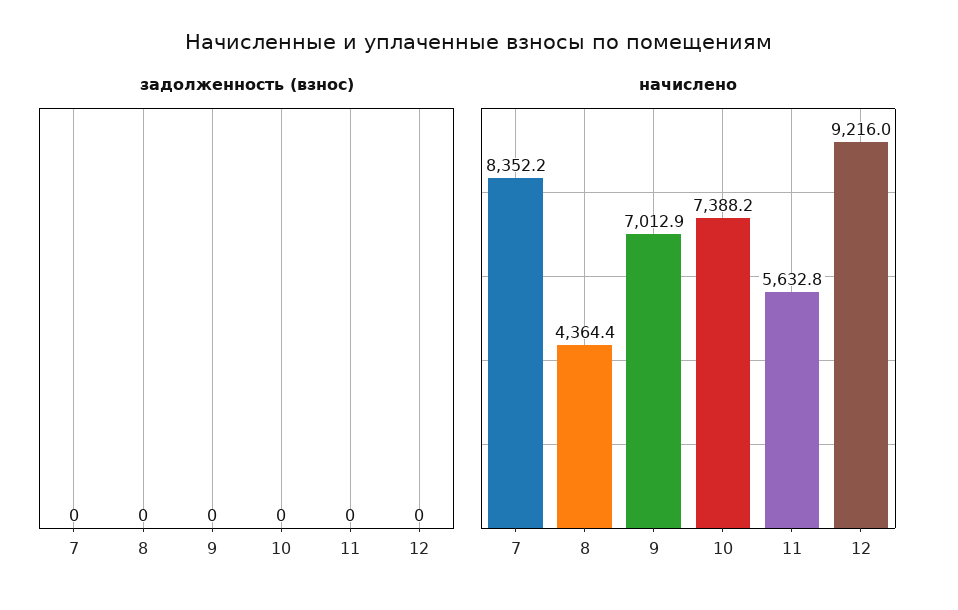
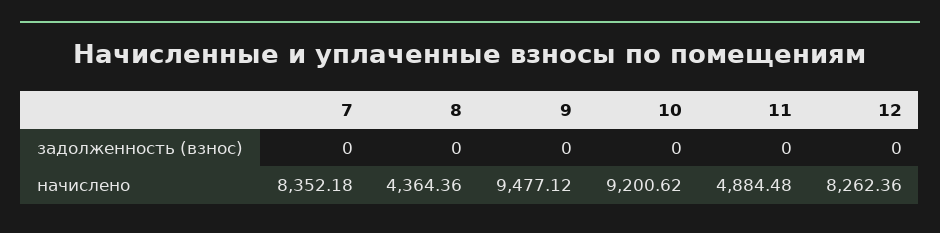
начислено, 9: 7012.9 -> 9477.12
начислено, 10: 7388.2 -> 9200.62
начислено, 11: 5632.8 -> 4884.48
начислено, 12: 9216 -> 8262.36

